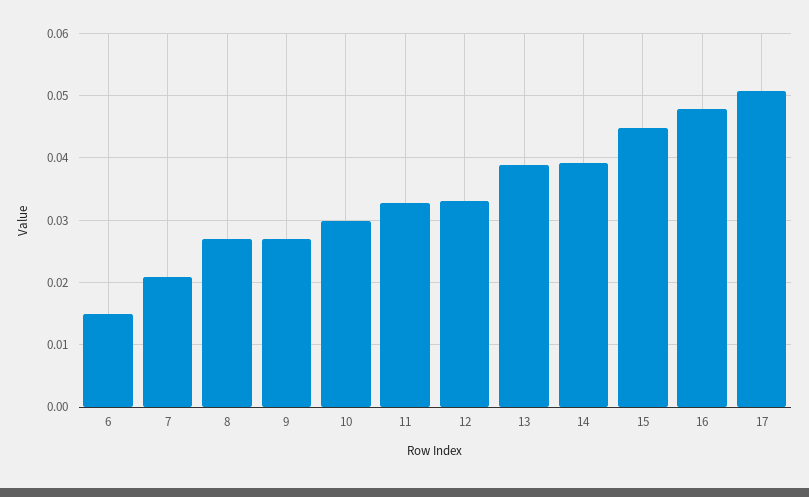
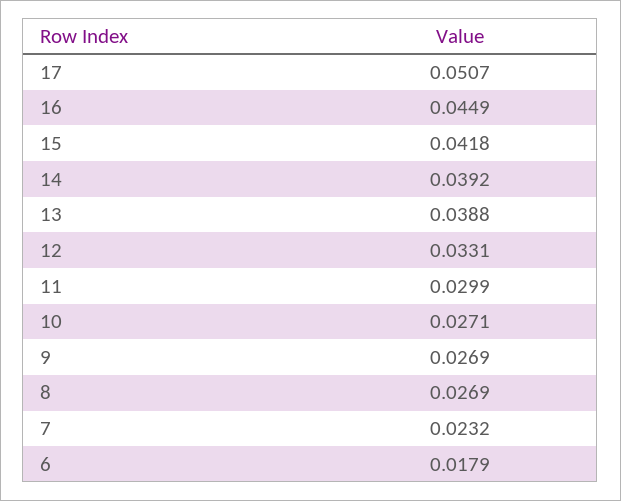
6: 0.015 -> 0.0179
7: 0.021 -> 0.0232
10: 0.03 -> 0.0271
11: 0.033 -> 0.0299
15: 0.045 -> 0.0418
16: 0.048 -> 0.0449

